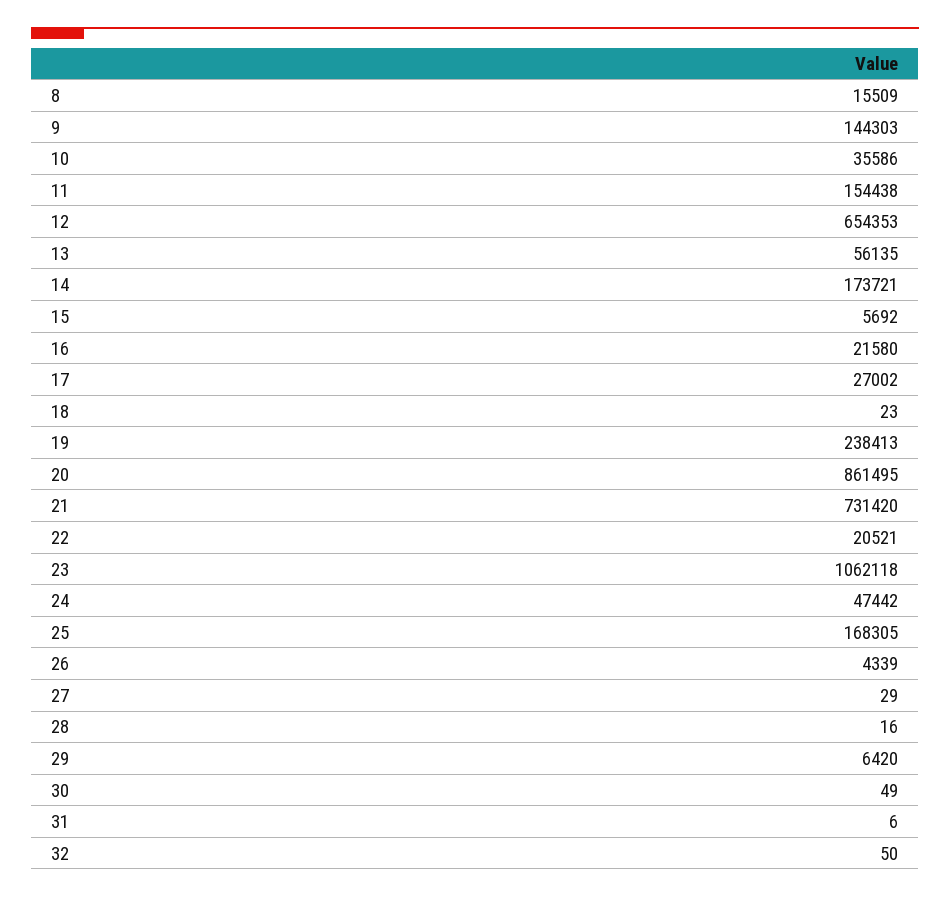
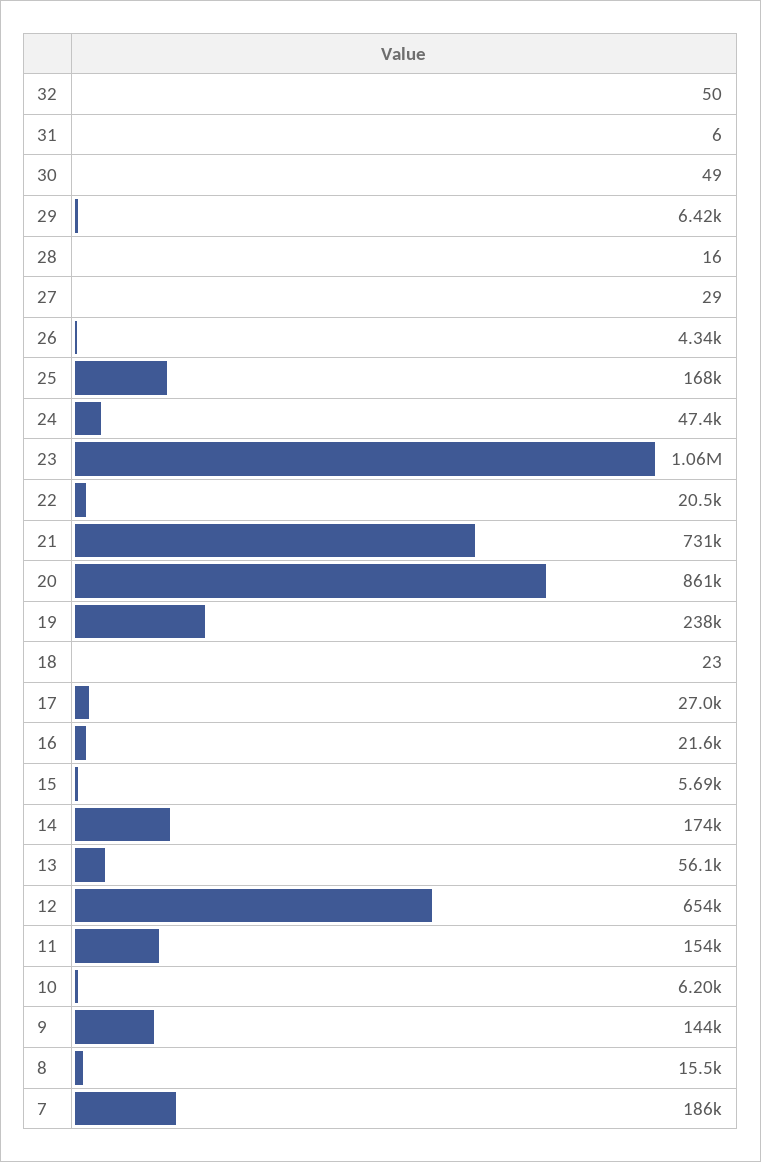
10: 35586 -> 6200
7: none -> 186000

